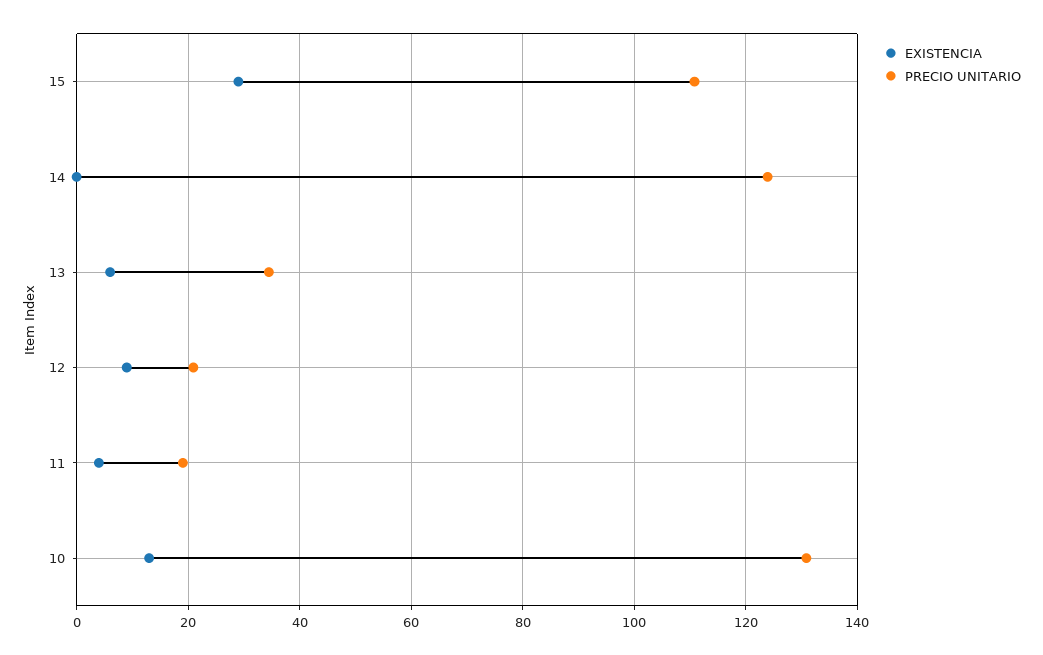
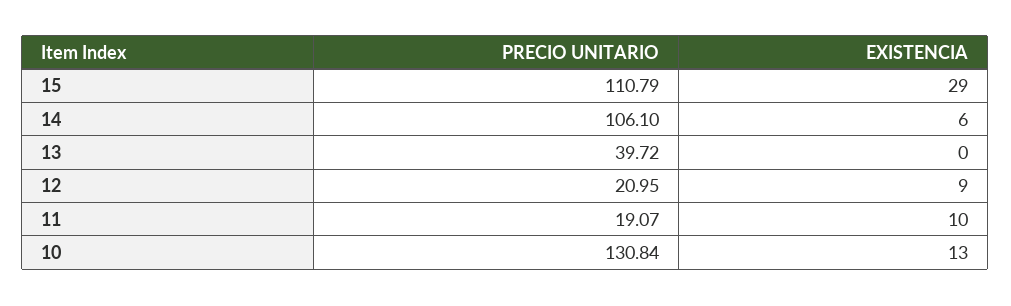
EXISTENCIA, 14: 0 -> 6
PRECIO UNITARIO, 14: 124 -> 106.1
EXISTENCIA, 13: 6 -> 0
PRECIO UNITARIO, 13: 34 -> 39.72
EXISTENCIA, 11: 4 -> 10

